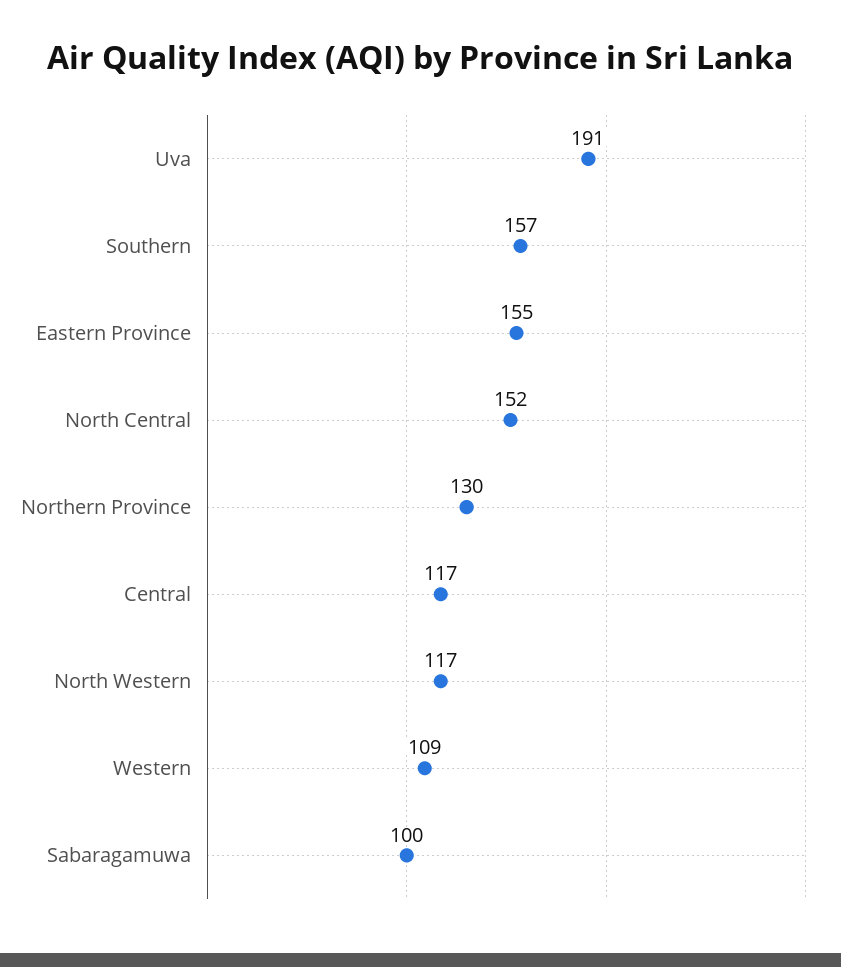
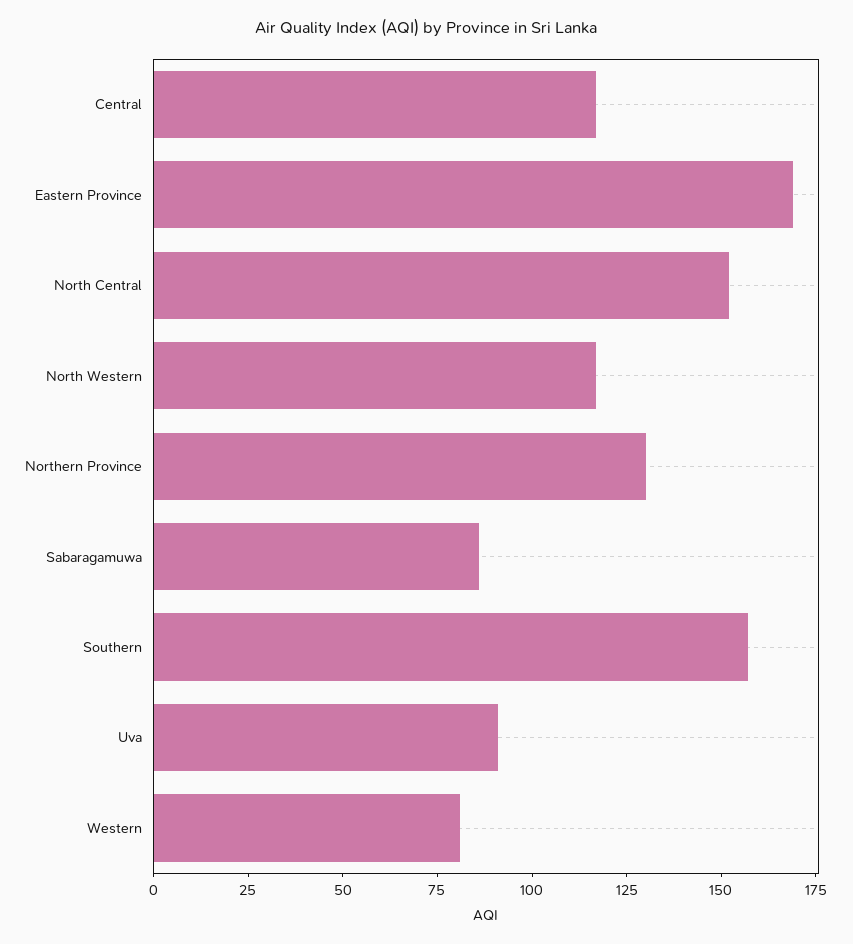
Uva: 191 -> 90
Eastern Province: 155 -> 170
Western: 109 -> 80
Sabaragamuwa: 100 -> 85

